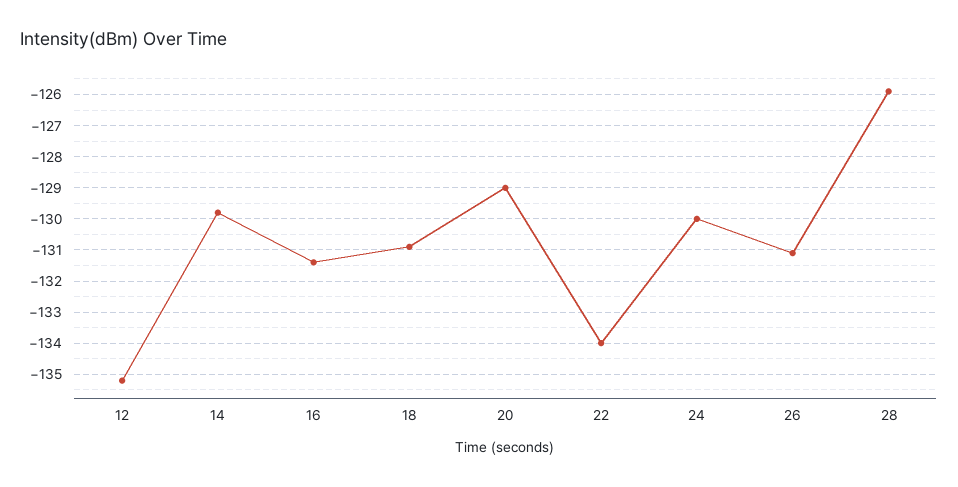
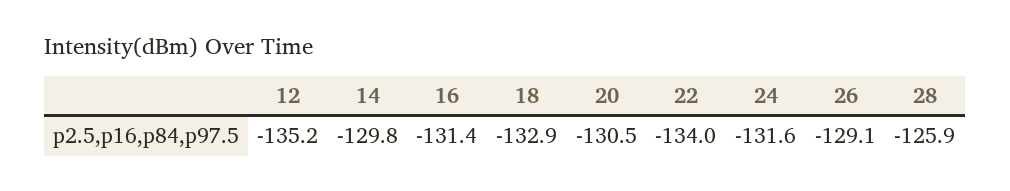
18: -131 -> -132.9
20: -129 -> -130.5
24: -130 -> -131.6
26: -131 -> -129.1

